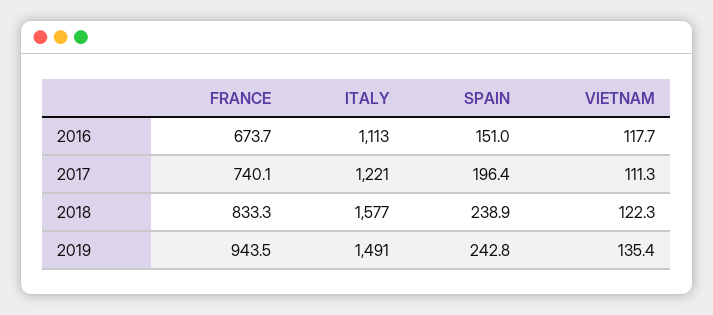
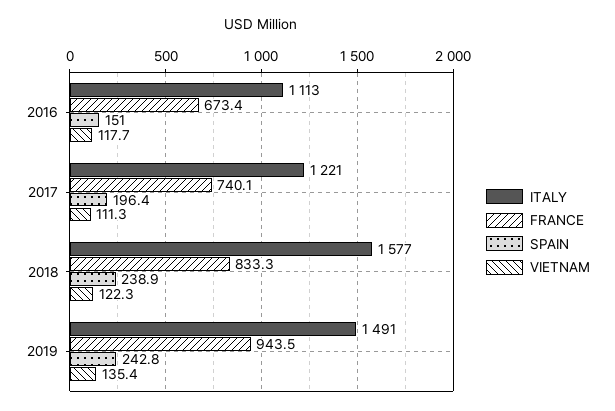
FRANCE, 2016: 673.7 -> 673.4

